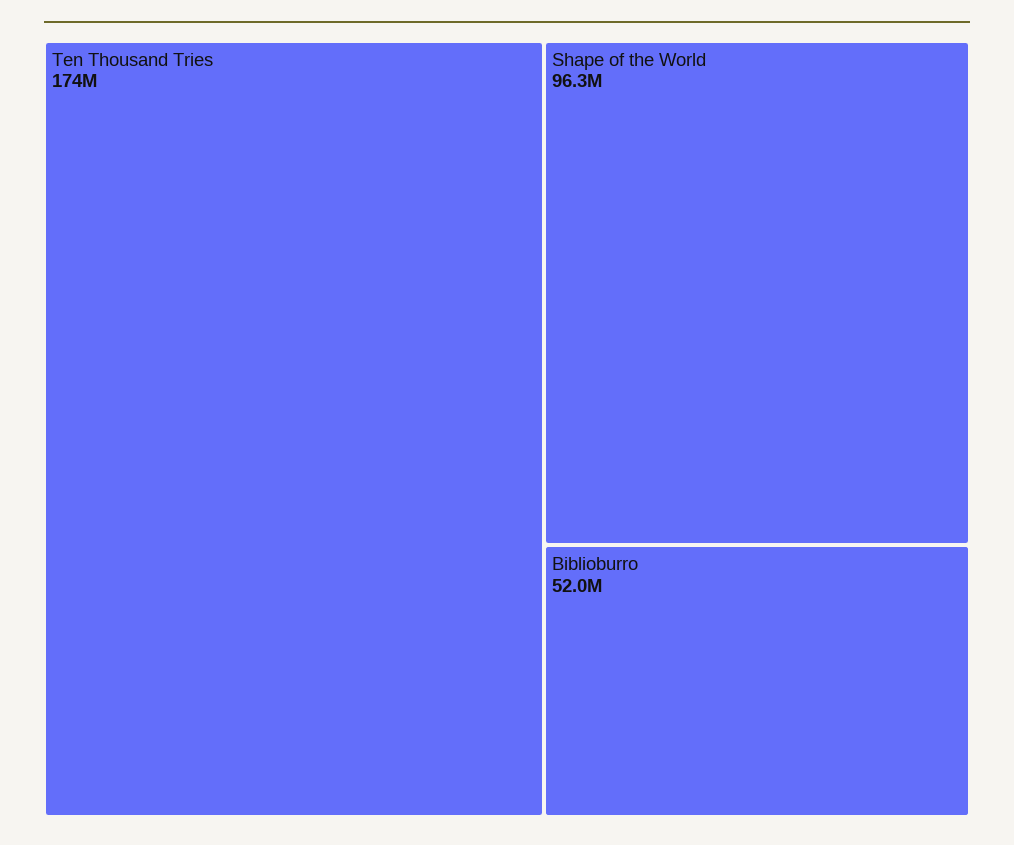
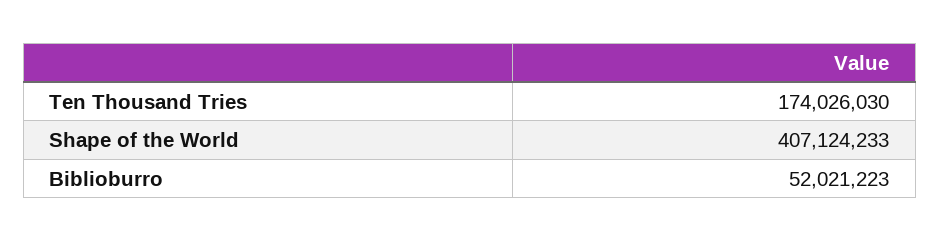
Shape of the World: 96300000 -> 407124233

